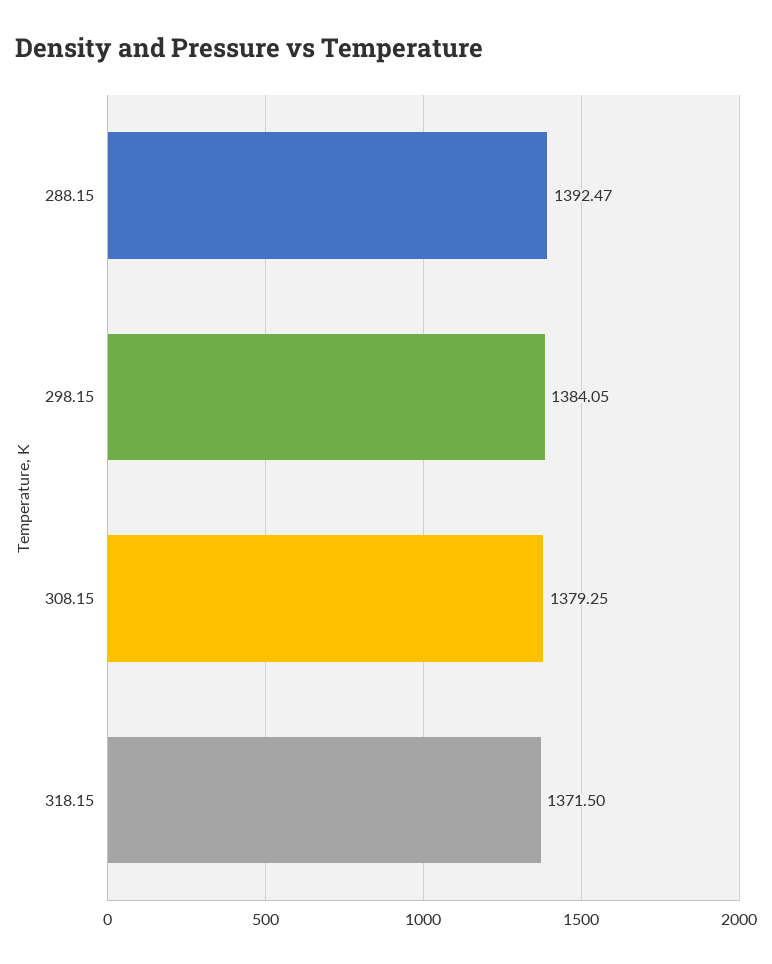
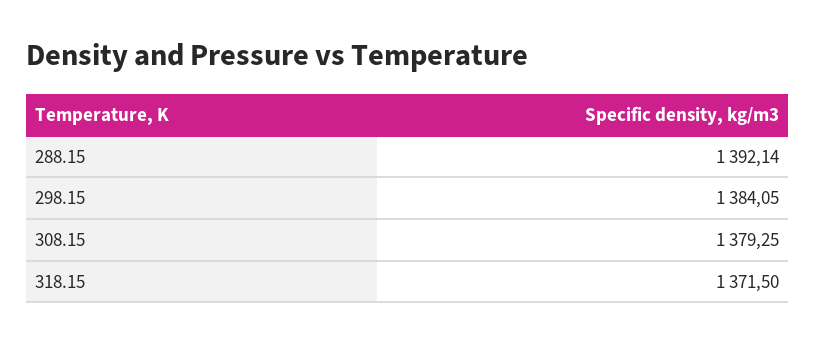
288.15: 1392.47 -> 1392.14

